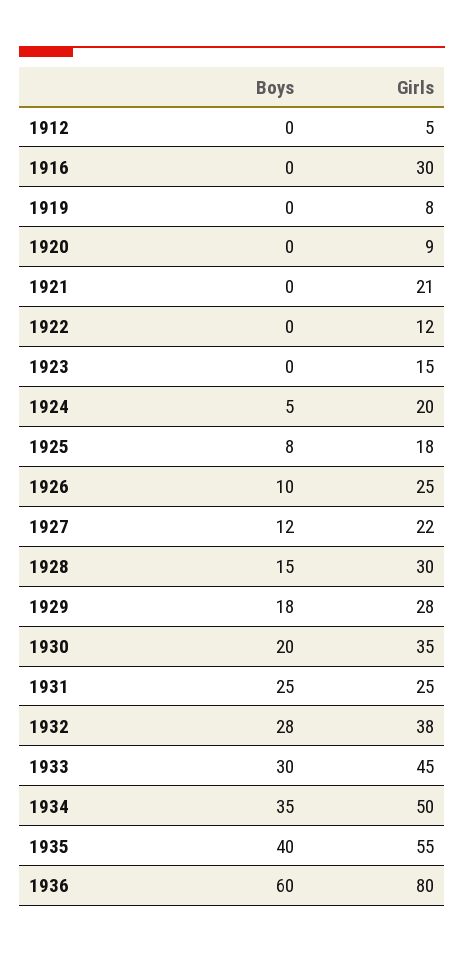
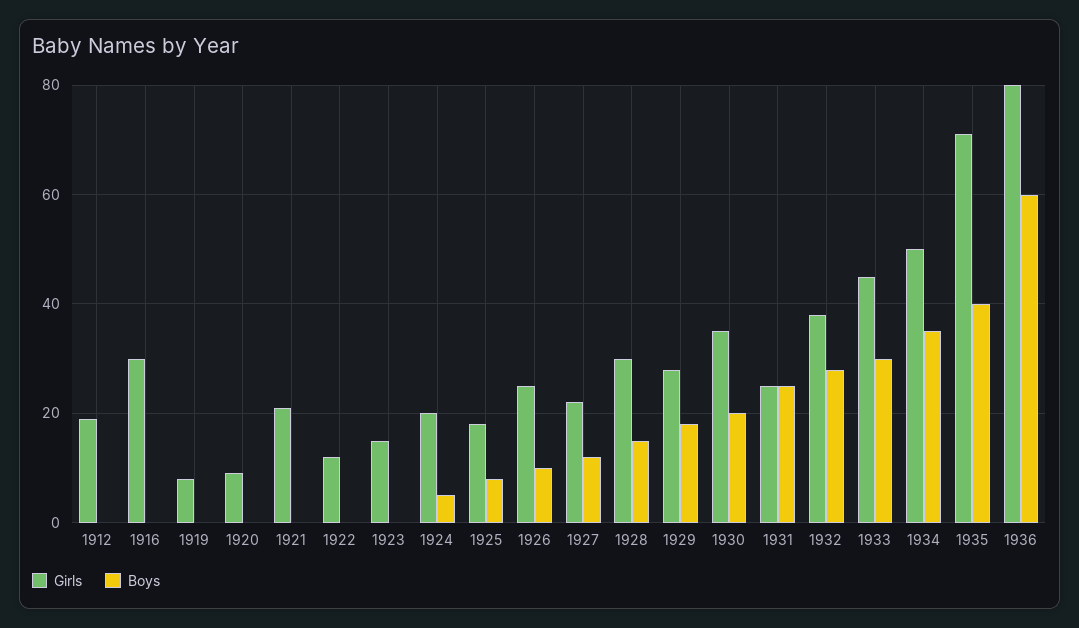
Girls, 1912: 5 -> 20
Girls, 1935: 55 -> 70

